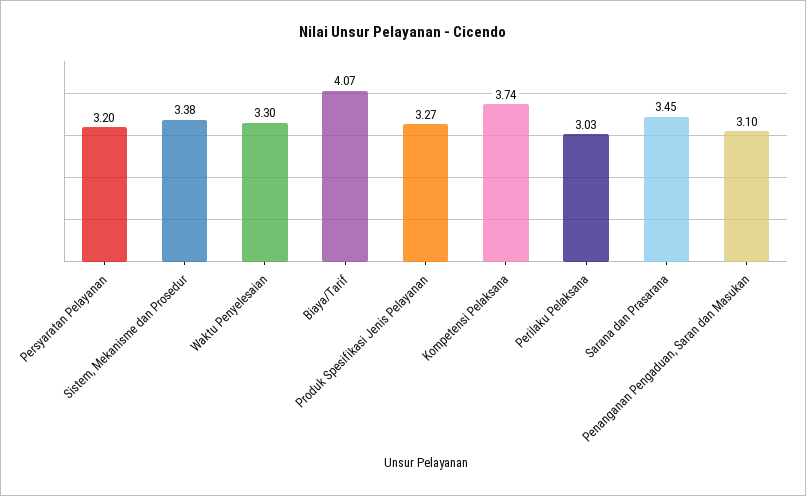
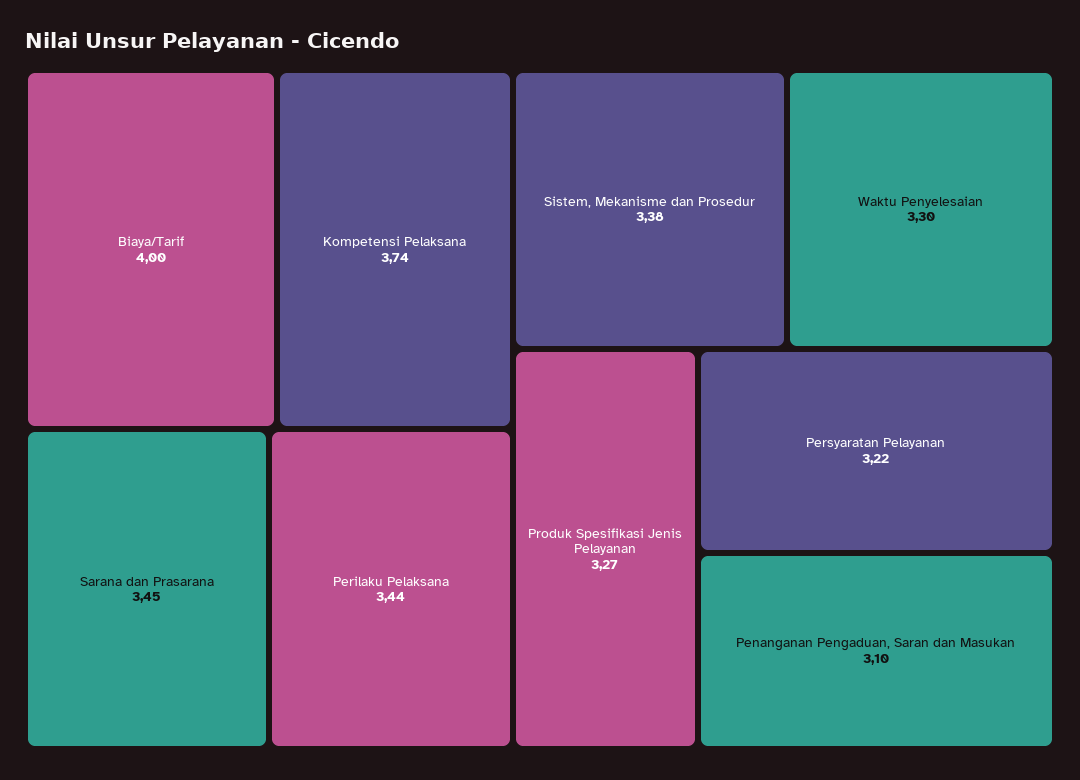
Persyaratan Pelayanan: 3.2 -> 3.22
Biaya/Tarif: 4.07 -> 4
Perilaku Pelaksana: 3.03 -> 3.44

